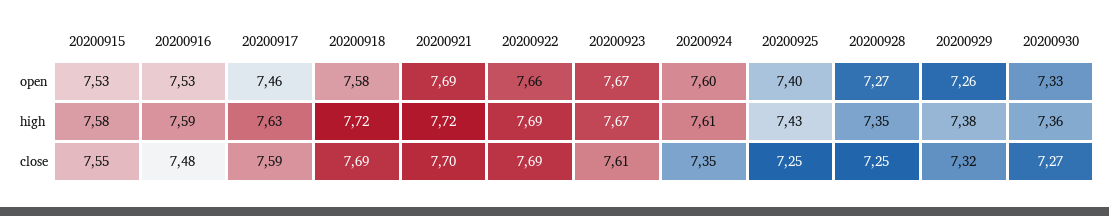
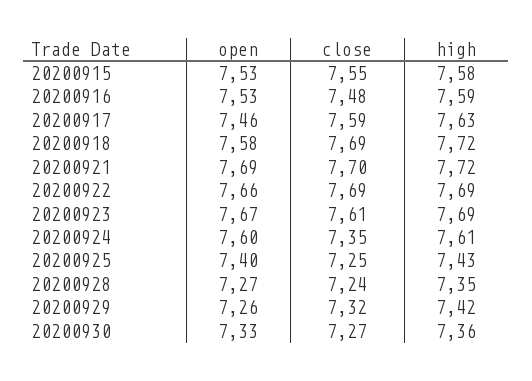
20200923, high: 7.67 -> 7.69
20200929, high: 7.38 -> 7.42
20200928, close: 7.25 -> 7.24

